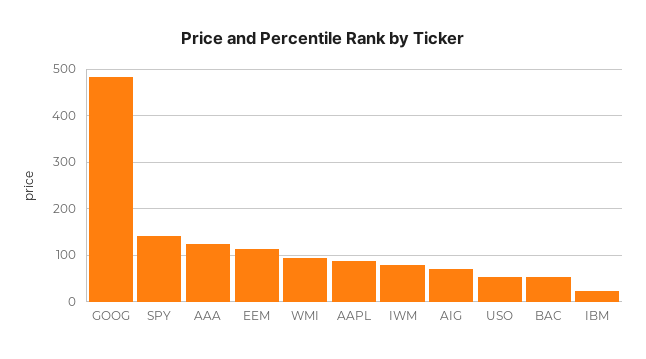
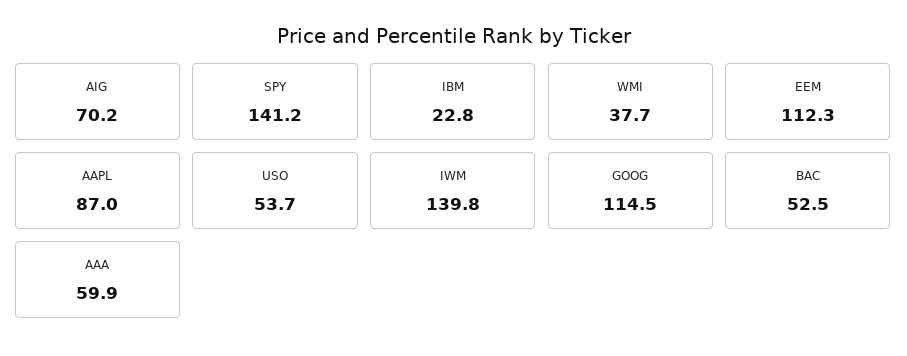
GOOG: 480 -> 114.5
AAA: 120 -> 59.9
WMI: 100 -> 37.7
IWM: 80 -> 139.8

